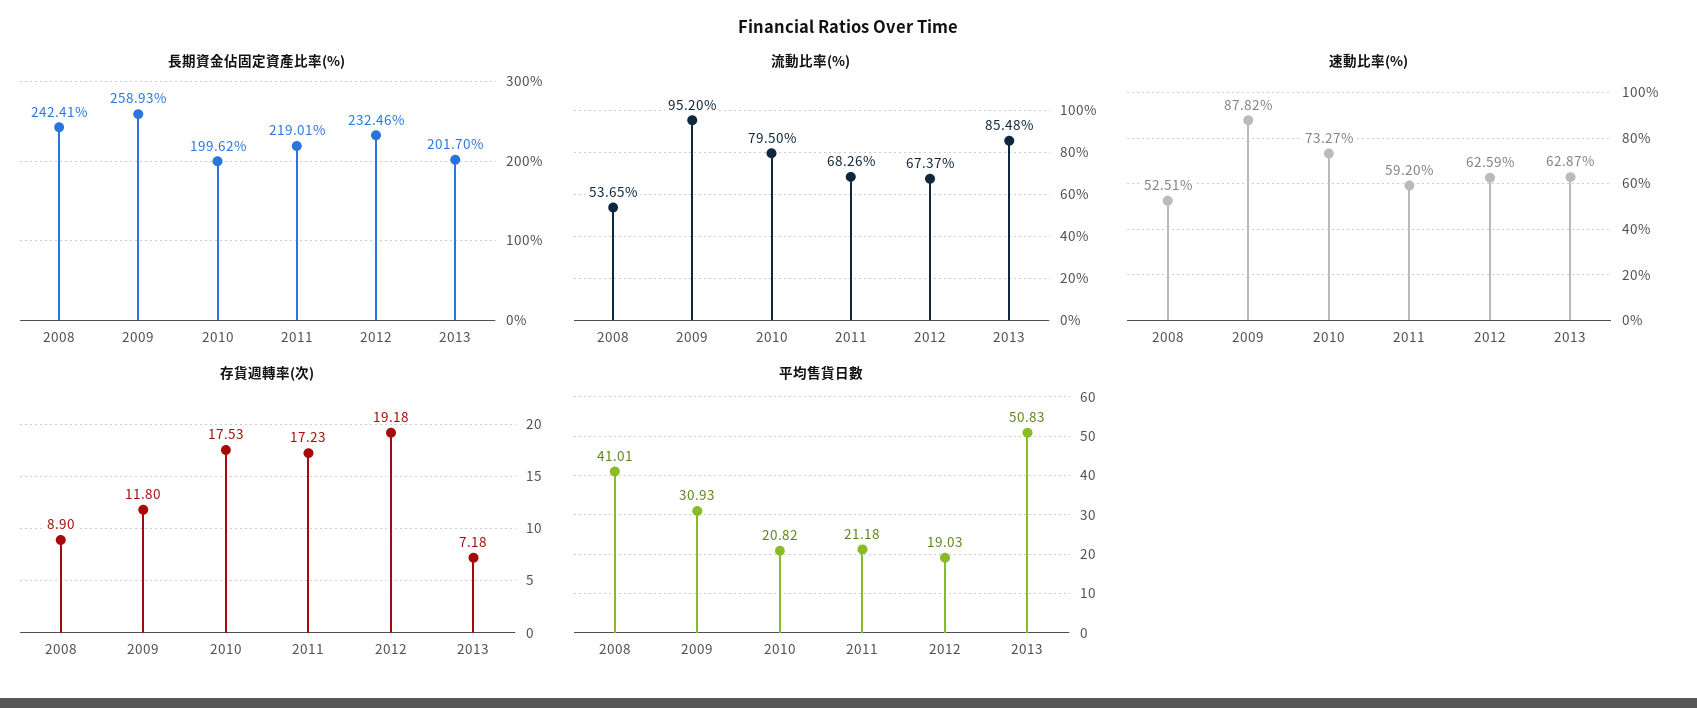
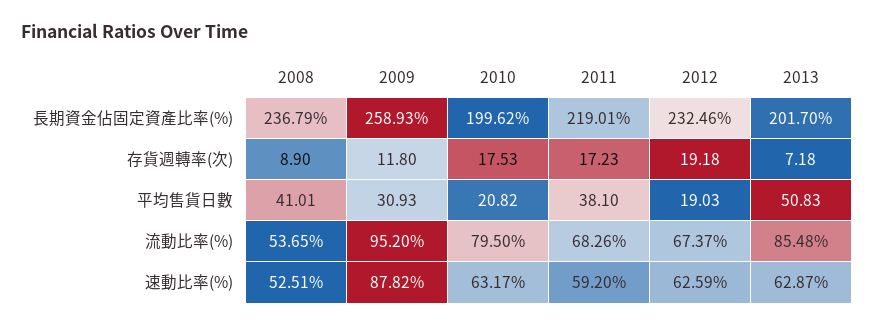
長期資金佔固定資產比率(%), 2008: 242.41 -> 236.79
速動比率(%), 2010: 73.27 -> 63.17
平均售貨日數, 2011: 21.18 -> 38.1

